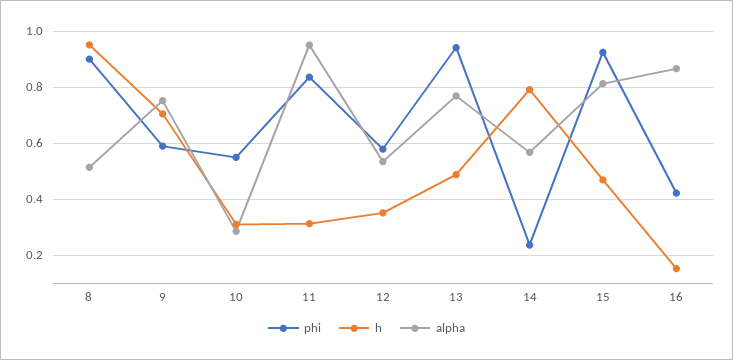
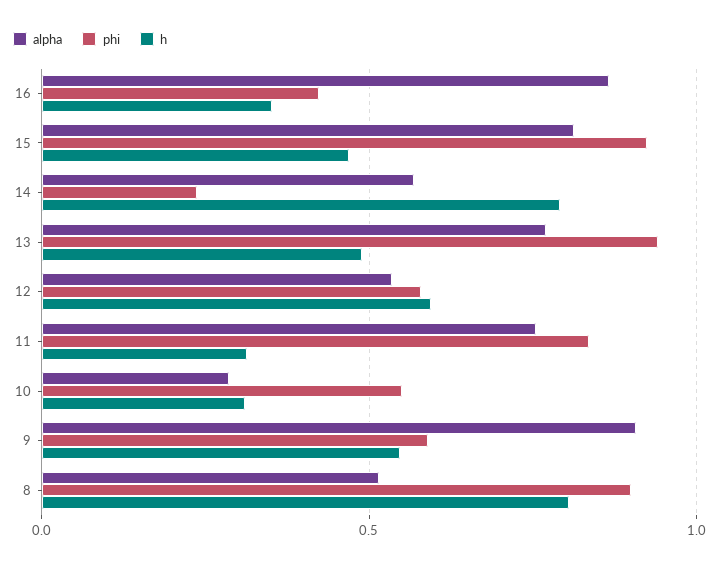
h, 8: 0.95 -> 0.8
h, 9: 0.7 -> 0.55
alpha, 9: 0.75 -> 0.9
alpha, 11: 0.95 -> 0.75
h, 12: 0.35 -> 0.6
h, 16: 0.15 -> 0.35

